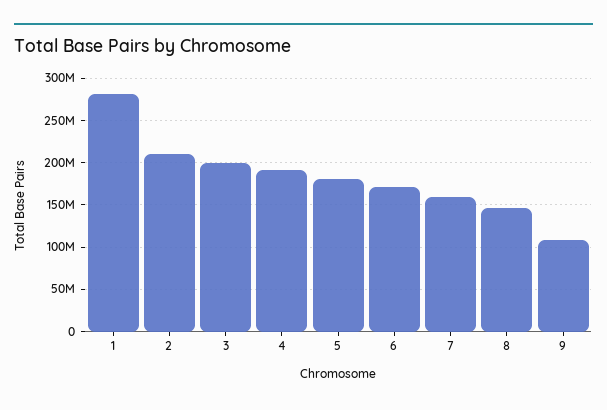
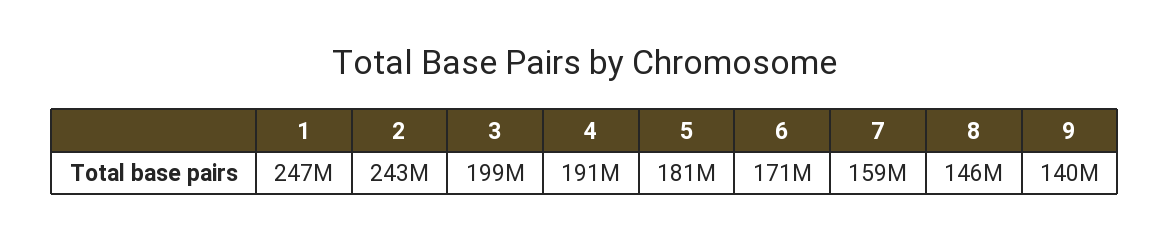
1: 280000000 -> 247000000
2: 210000000 -> 243000000
9: 110000000 -> 140000000

